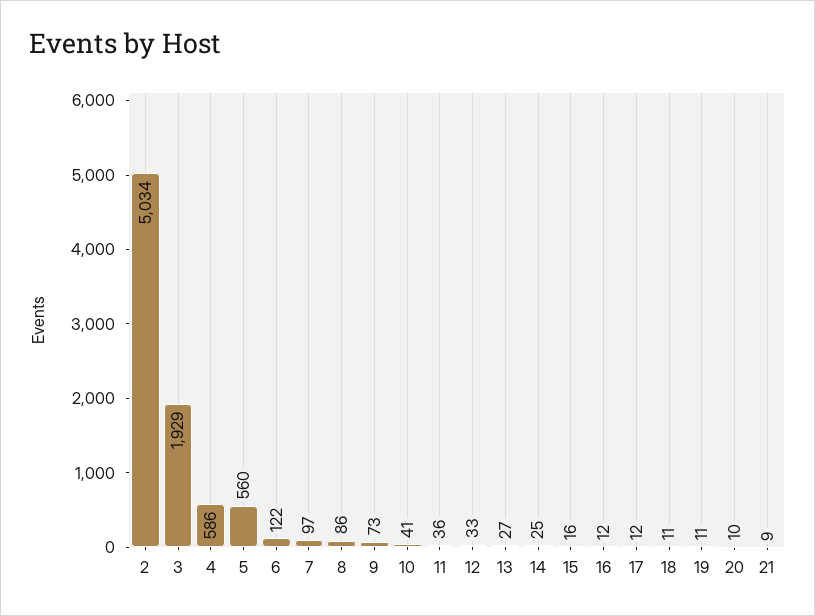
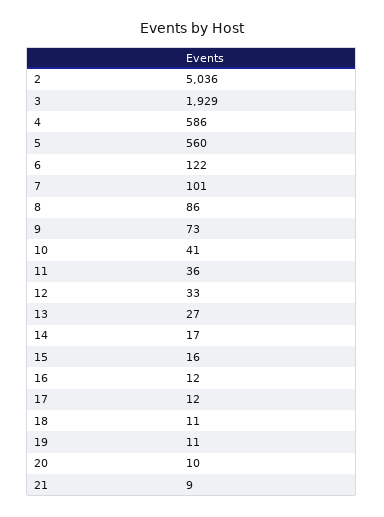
2: 5034 -> 5036
7: 97 -> 101
14: 25 -> 17

